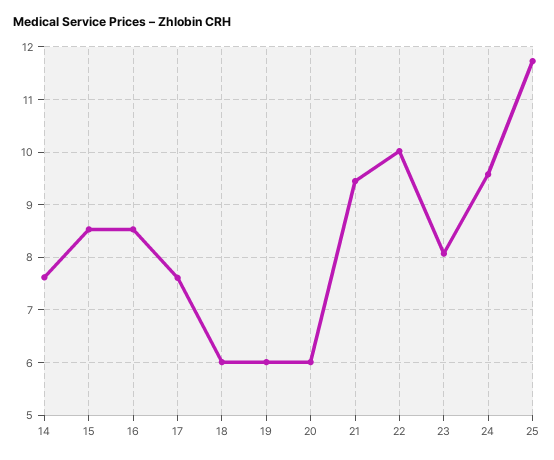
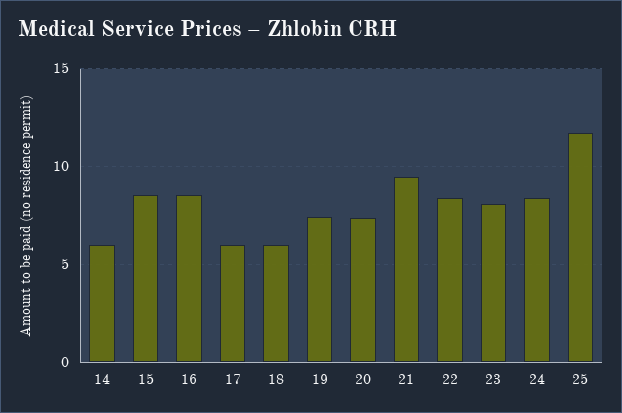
14: 7.6 -> 6
17: 7.6 -> 6
19: 6 -> 7.5
20: 6 -> 7.5
22: 10 -> 8.5
24: 9.6 -> 8.5

